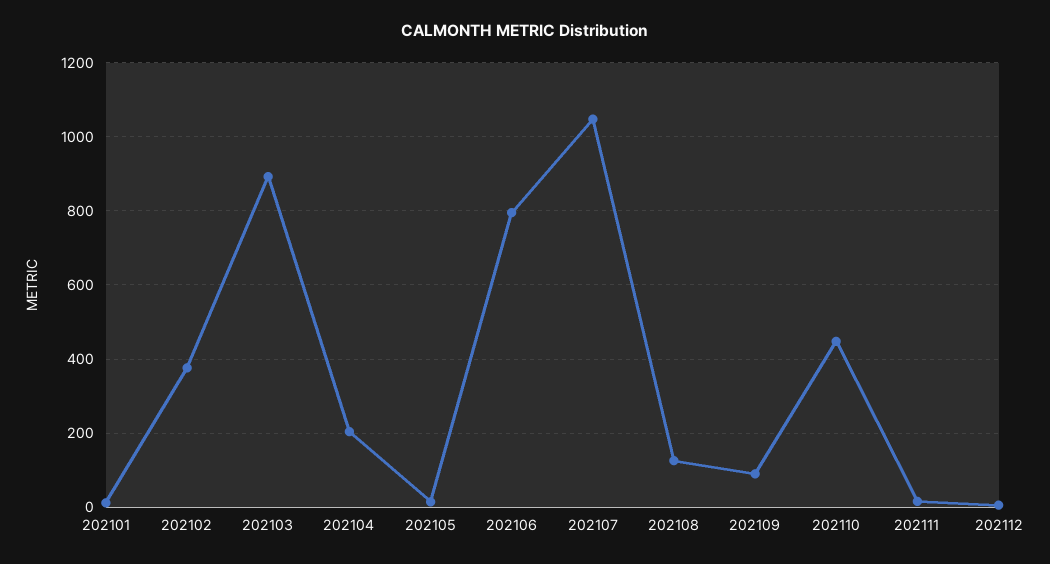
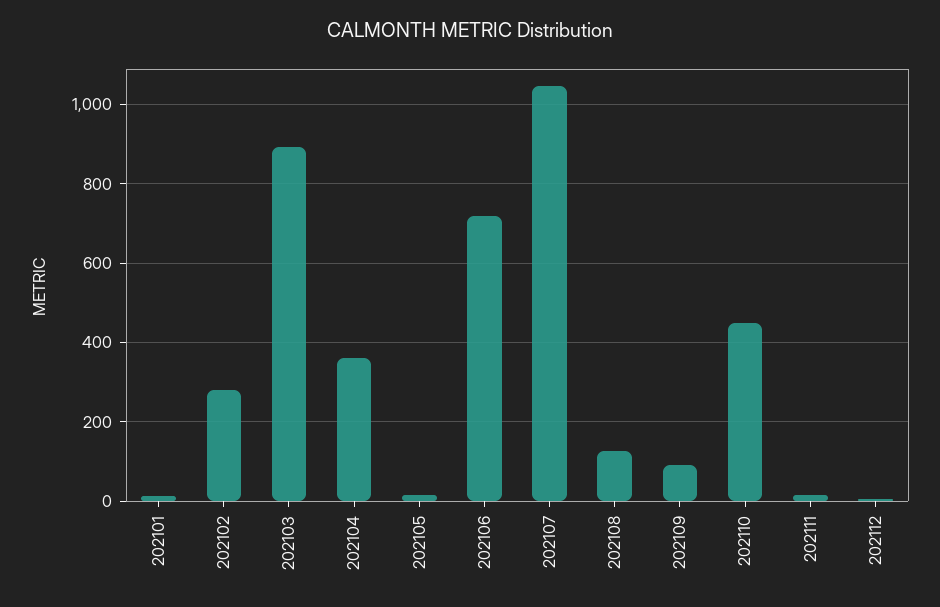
202102: 380 -> 280
202104: 200 -> 360
202106: 800 -> 720

